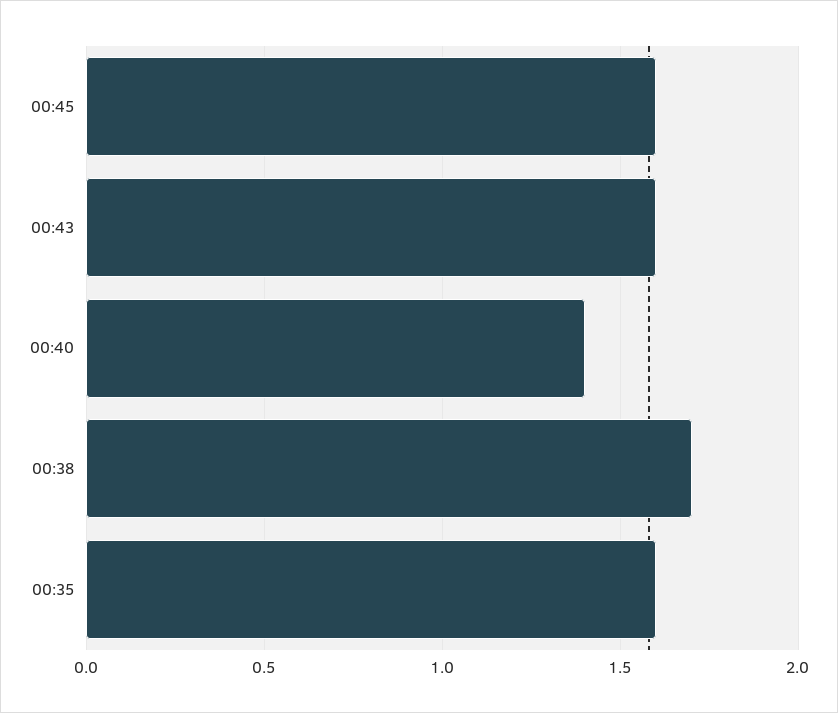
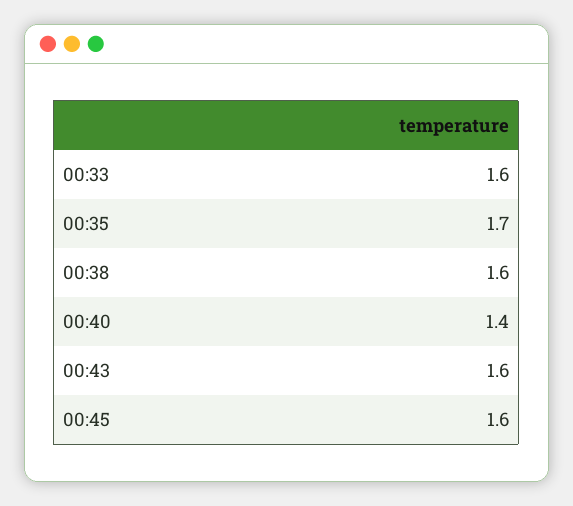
00:38: 1.7 -> 1.6
00:35: 1.6 -> 1.7
00:33: none -> 1.6

